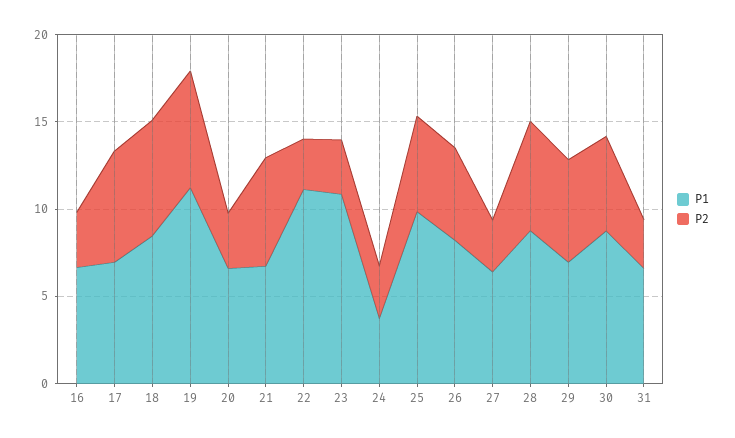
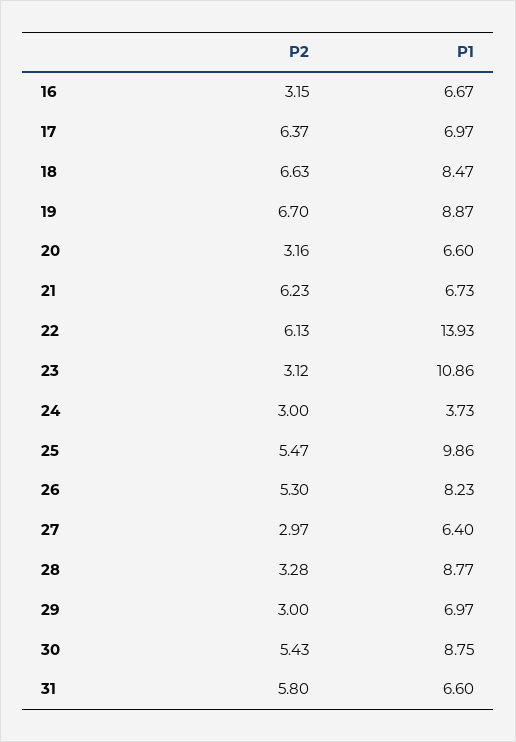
P1, 19: 11 -> 8.87
P1, 22: 11 -> 13.93
P2, 22: 3 -> 6.13
P2, 28: 6 -> 3.28
P2, 29: 6 -> 3
P2, 31: 3 -> 5.8

